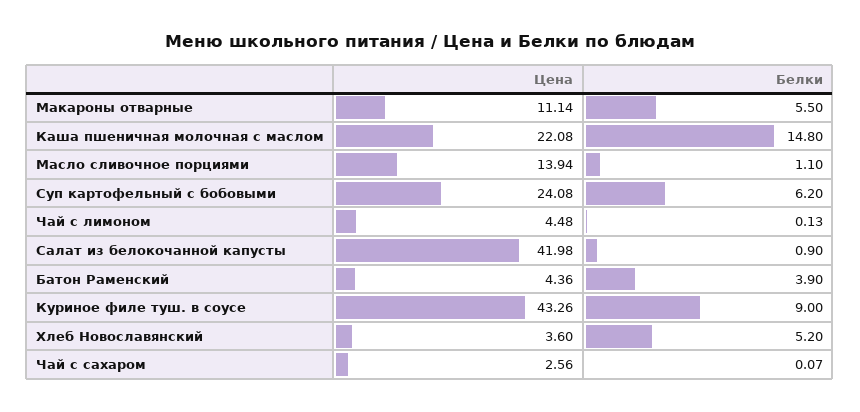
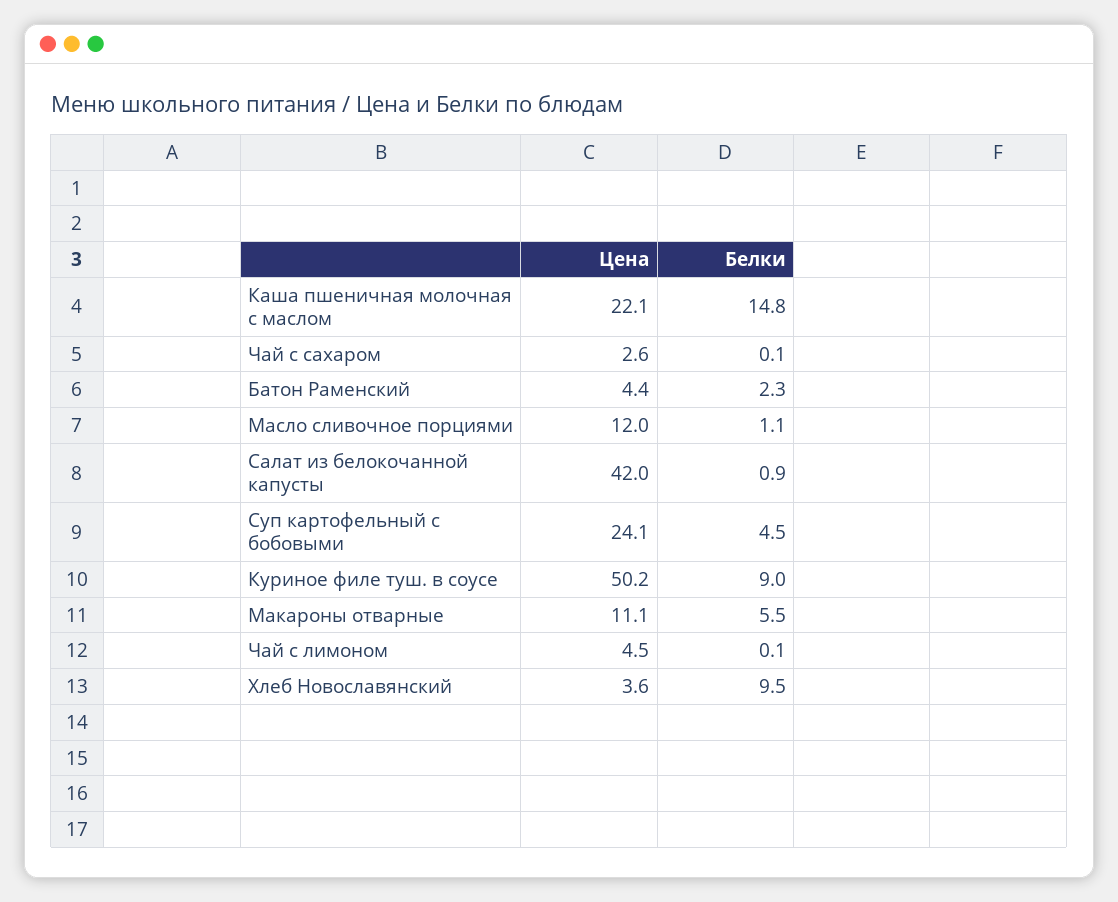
Цена, Масло сливочное порциями: 13.94 -> 12
Белки, Суп картофельный с бобовыми: 6.2 -> 4.5
Белки, Батон Раменский: 3.9 -> 2.3
Цена, Куриное филе туш. в соусе: 43.26 -> 50.2
Белки, Хлеб Новославянский: 5.2 -> 9.5

